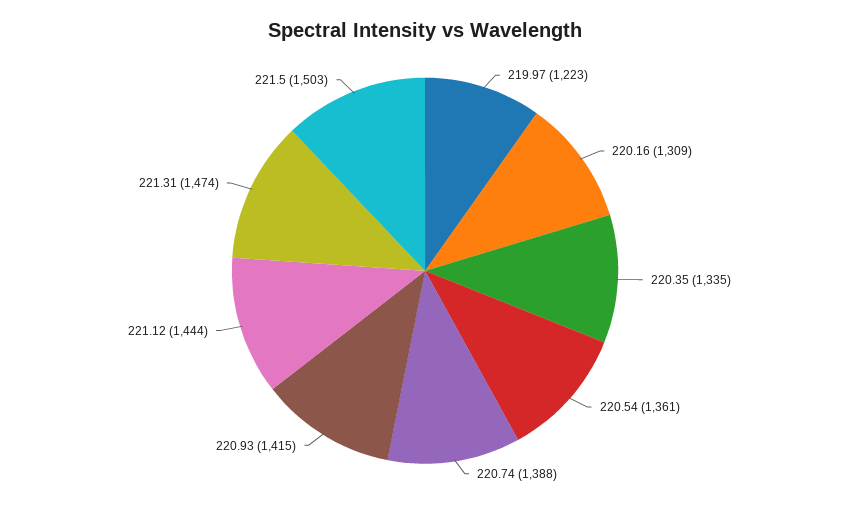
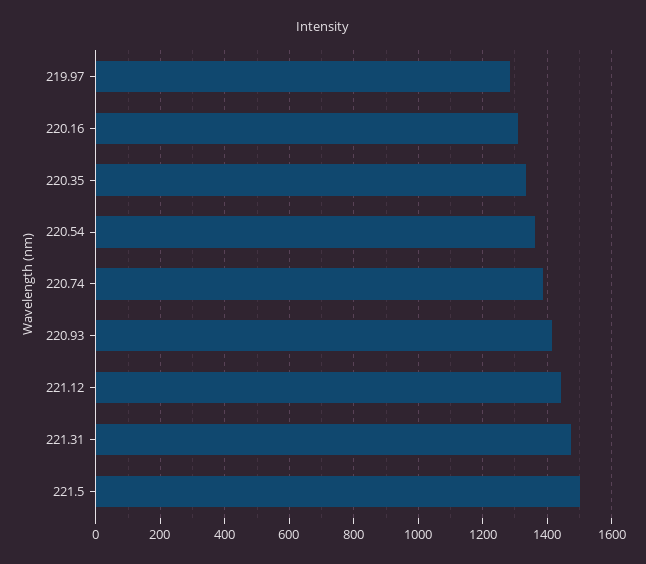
219.97: 1223 -> 1280

